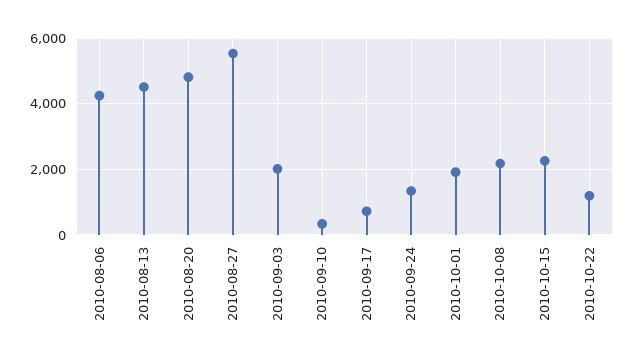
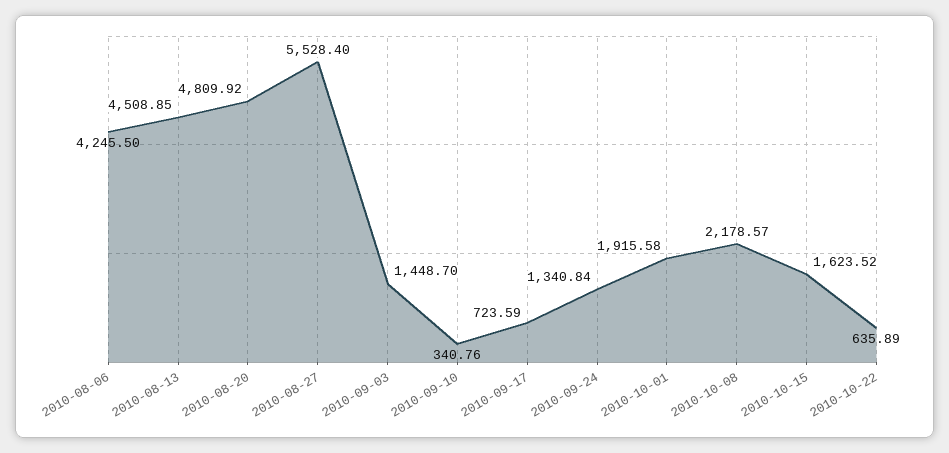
2010-09-03: 2000 -> 1448.7
2010-10-15: 2200 -> 1623.52
2010-10-22: 1200 -> 635.89

